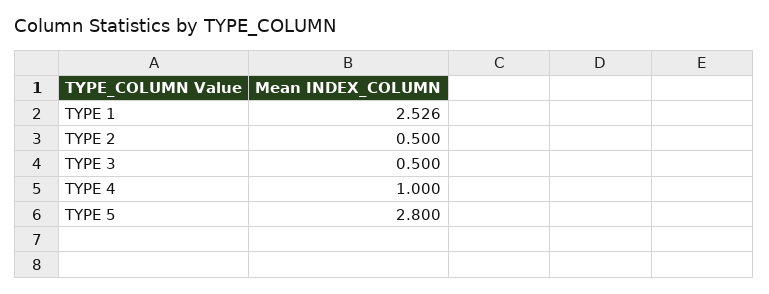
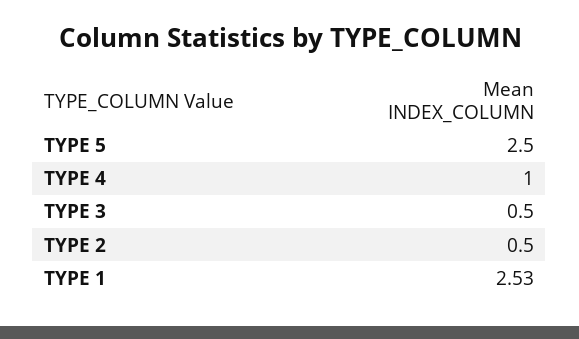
TYPE 5: 2.8 -> 2.5

